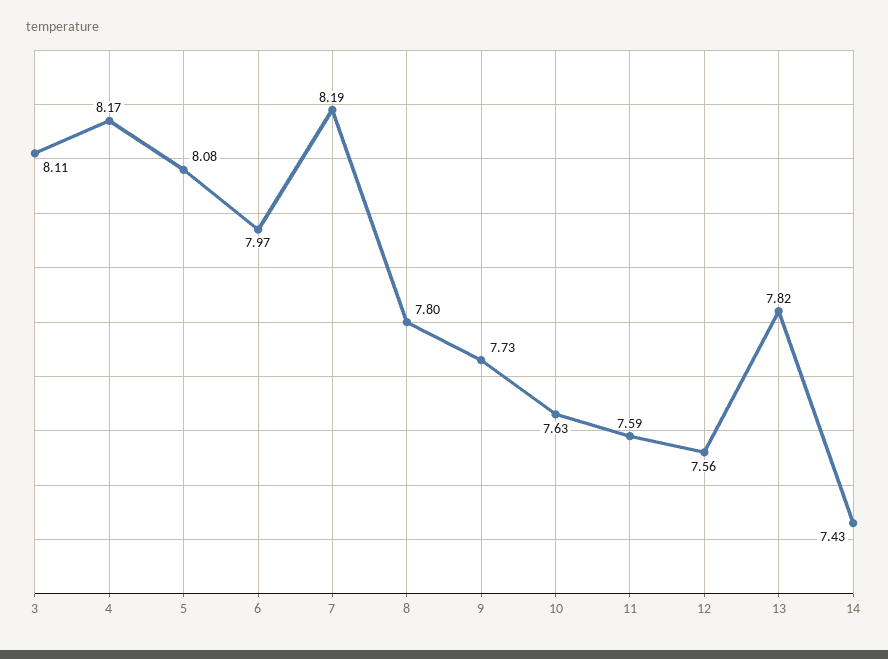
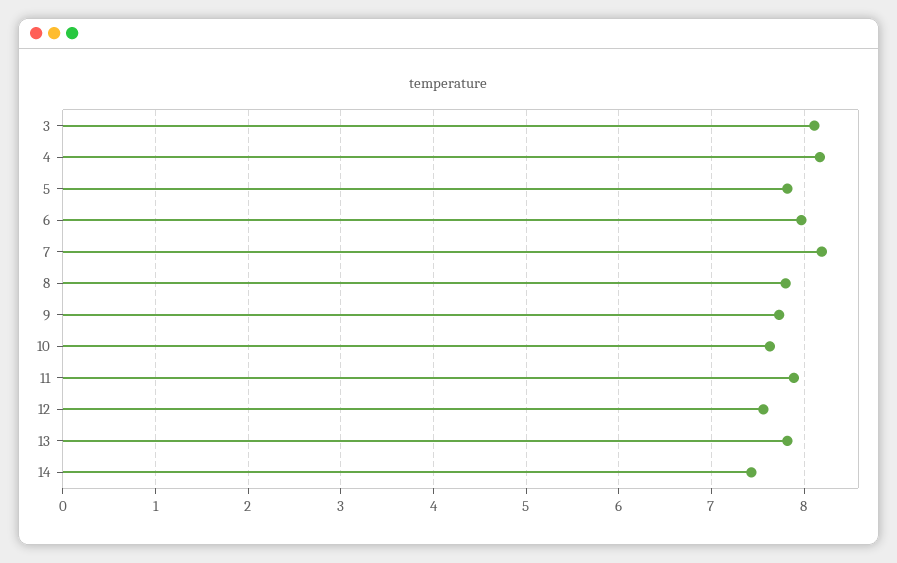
5: 8.08 -> 7.8
11: 7.59 -> 7.9

